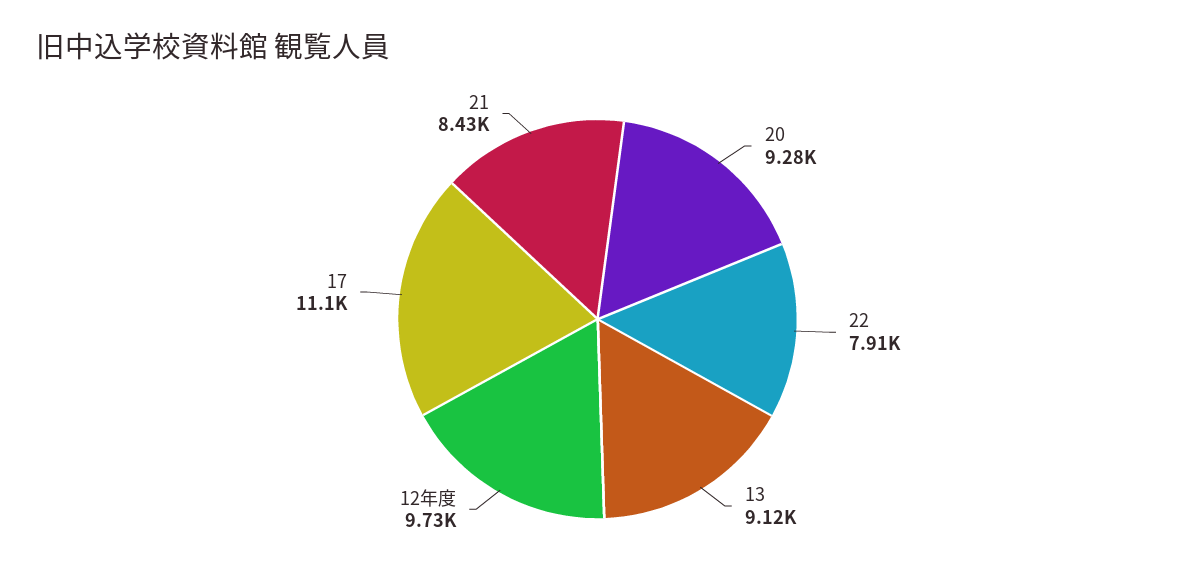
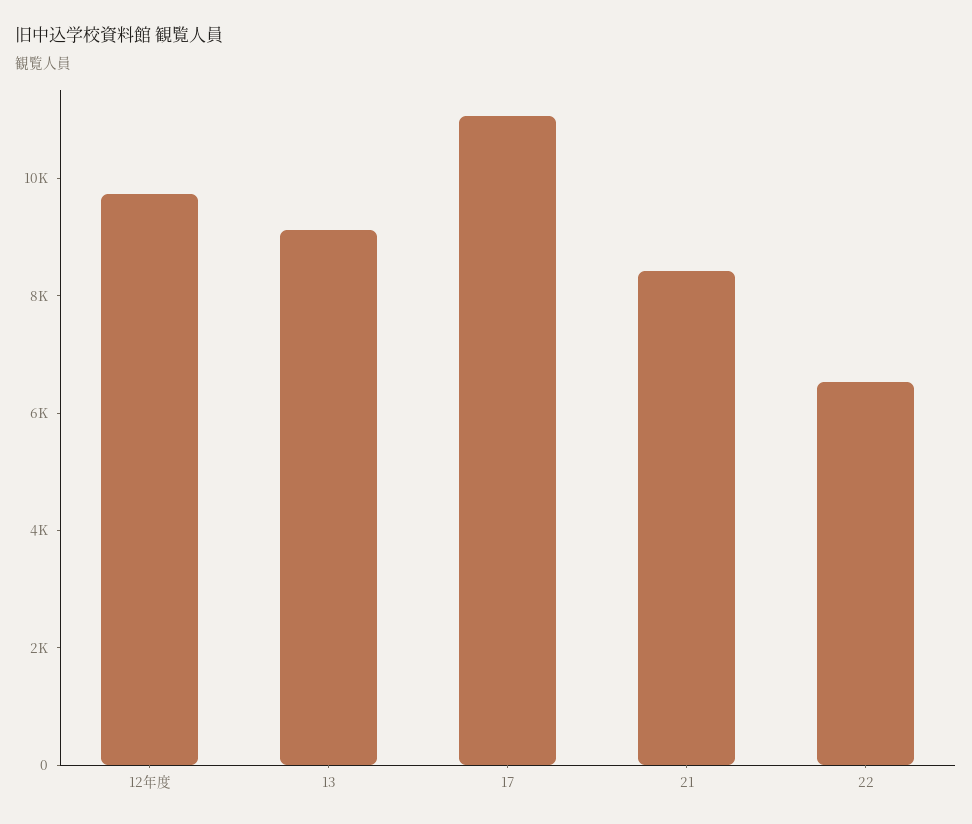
20: 9280 -> none
22: 7910 -> 6500

